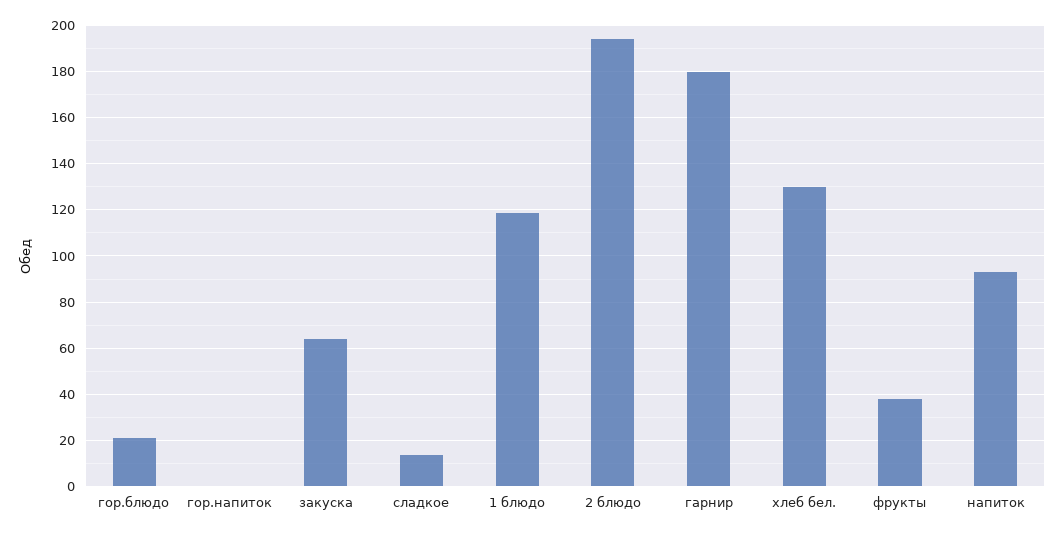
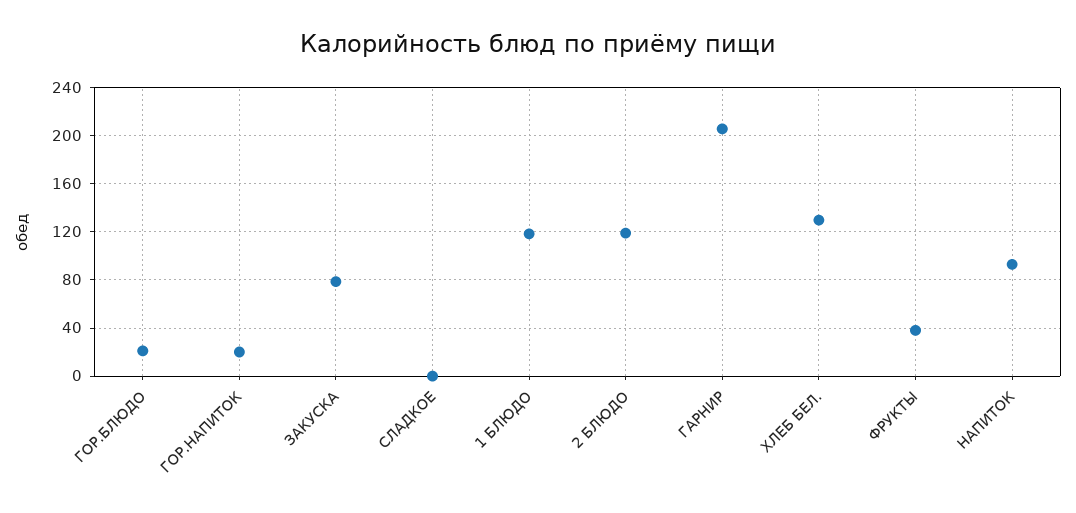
гор.напиток: 0 -> 20
закуска: 65 -> 80
сладкое: 15 -> 0
2 блюдо: 195 -> 120
гарнир: 180 -> 205

